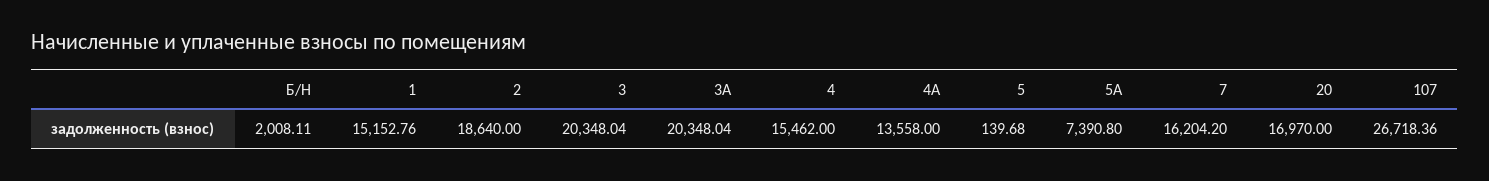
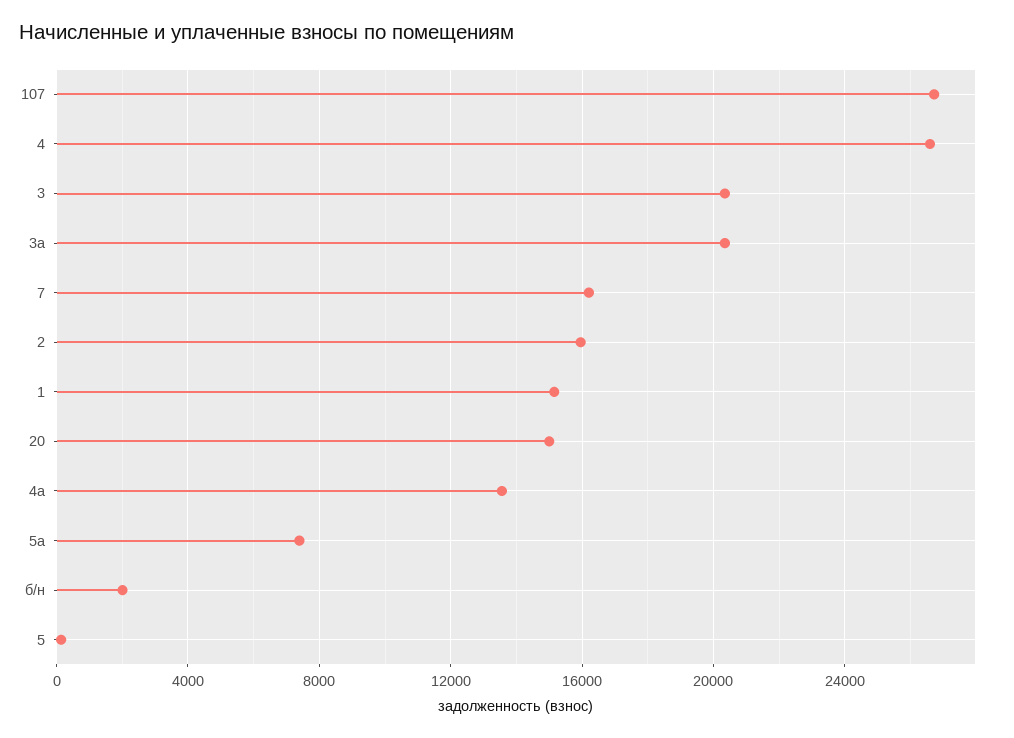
2: 18640 -> 16000
4: 15462 -> 26500
20: 16970 -> 15000

